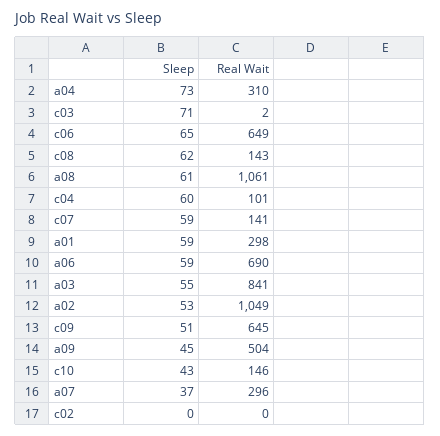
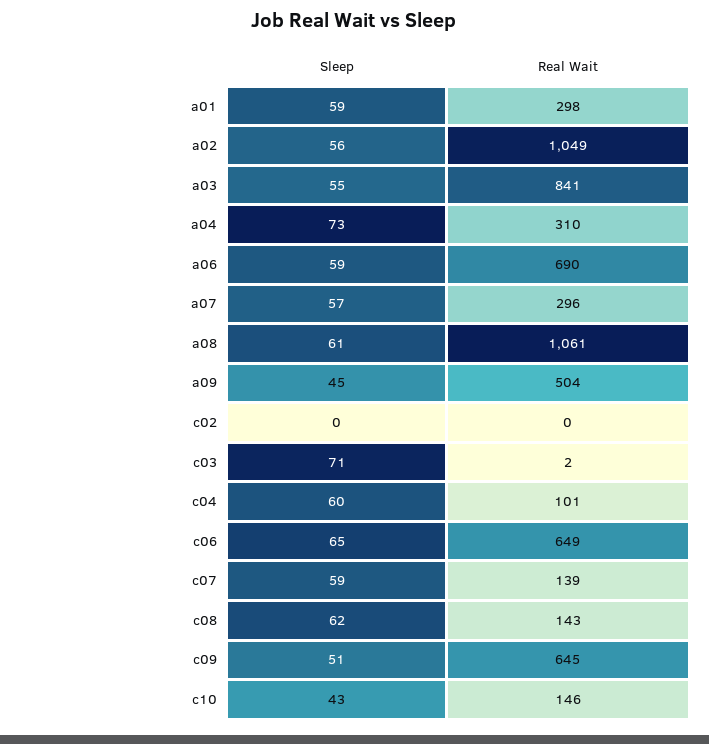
Real Wait, c07: 141 -> 139
Sleep, a02: 53 -> 56
Sleep, a07: 37 -> 57

